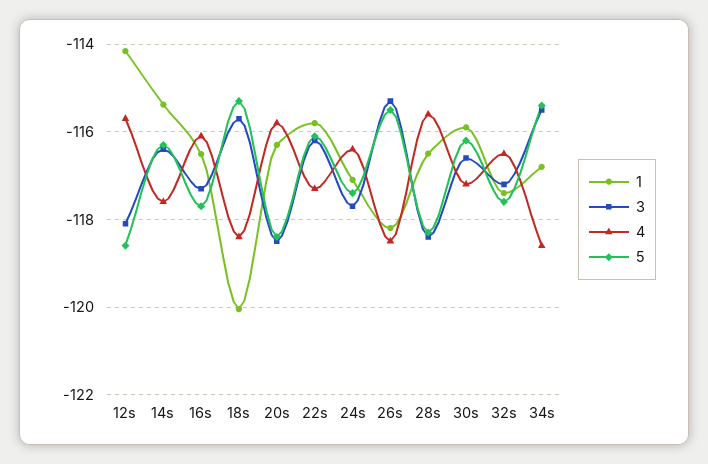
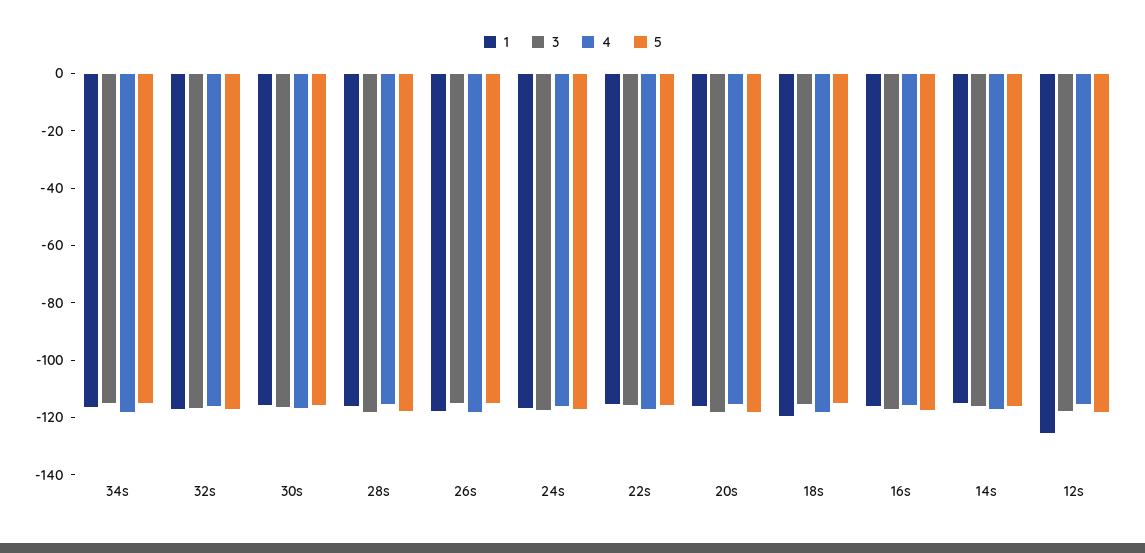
1, 12s: -114.2 -> -125

